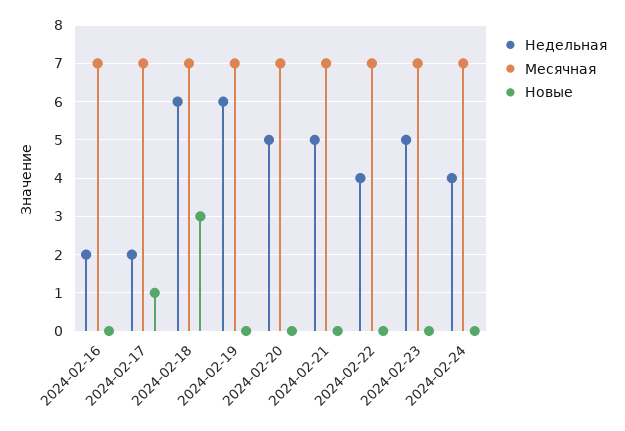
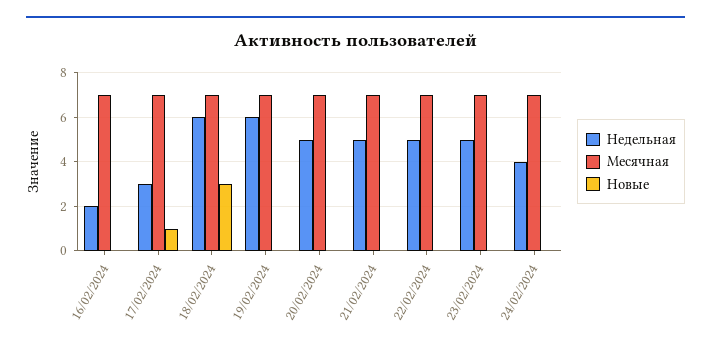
Недельная, 2024-02-17: 2 -> 3
Недельная, 2024-02-22: 4 -> 5

